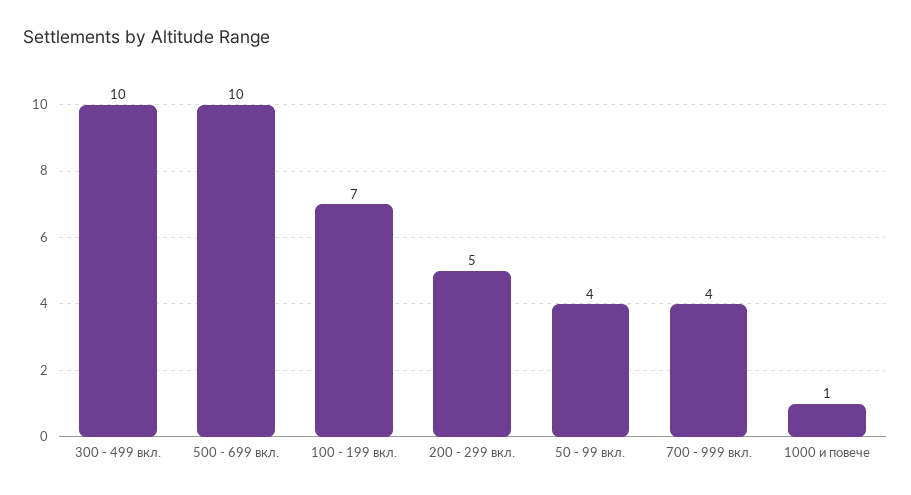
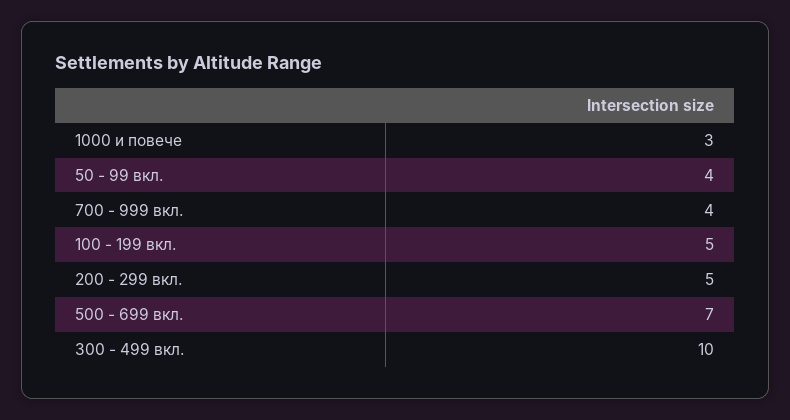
500 - 699 вкл.: 10 -> 7
100 - 199 вкл.: 7 -> 5
1000 и повече: 1 -> 3

